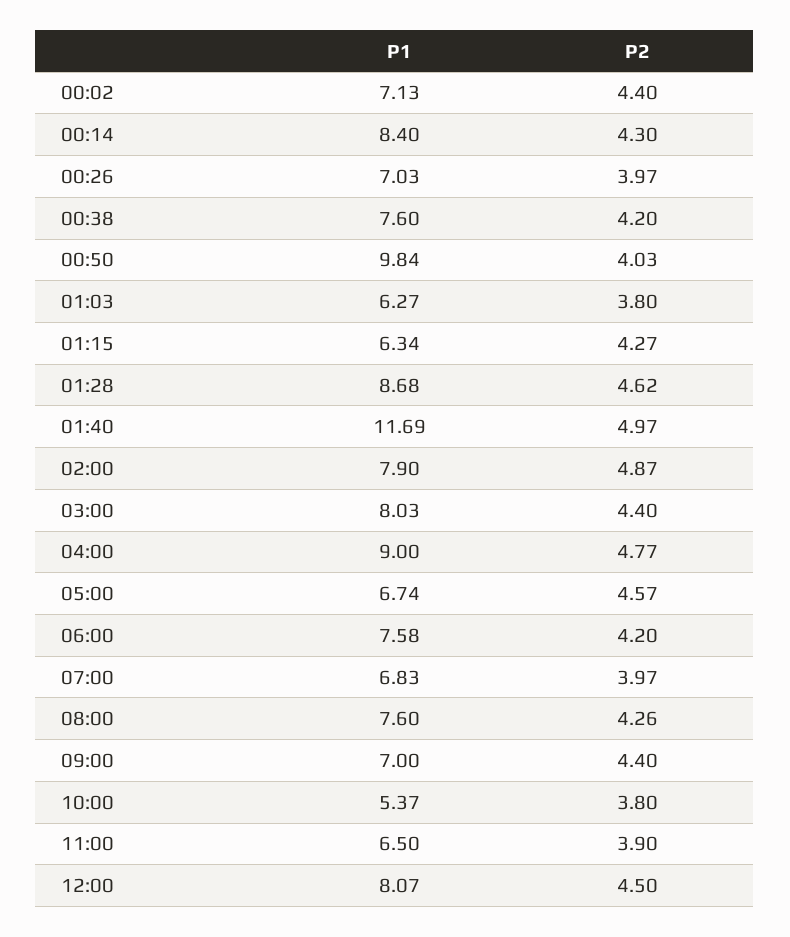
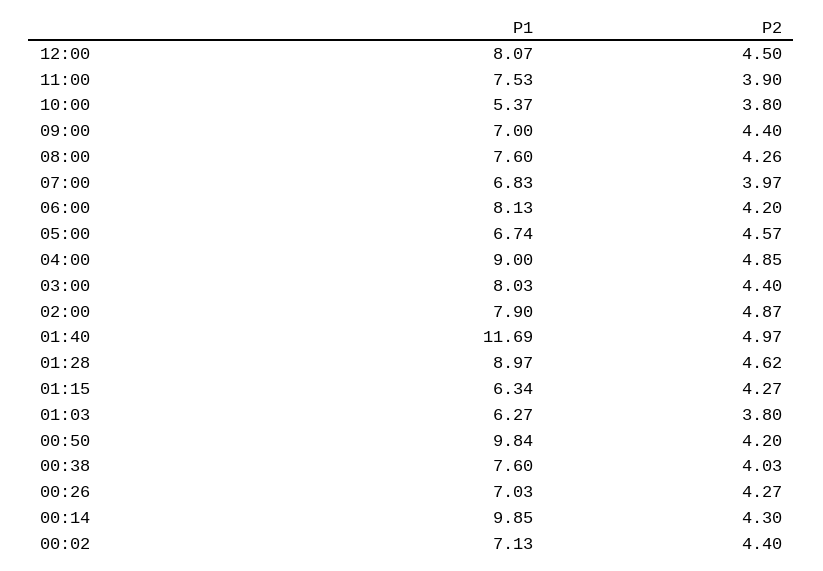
P1, 00:14: 8.4 -> 9.85
P2, 00:26: 3.97 -> 4.27
P2, 00:38: 4.2 -> 4.03
P2, 00:50: 4.03 -> 4.2
P1, 01:28: 8.68 -> 8.97
P2, 04:00: 4.77 -> 4.85
P1, 06:00: 7.58 -> 8.13
P1, 11:00: 6.5 -> 7.53

